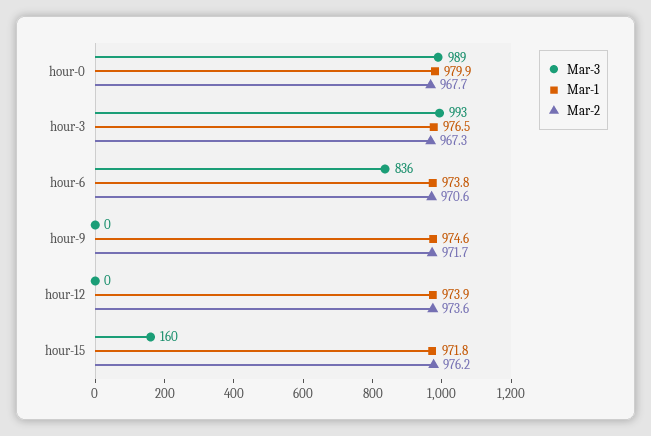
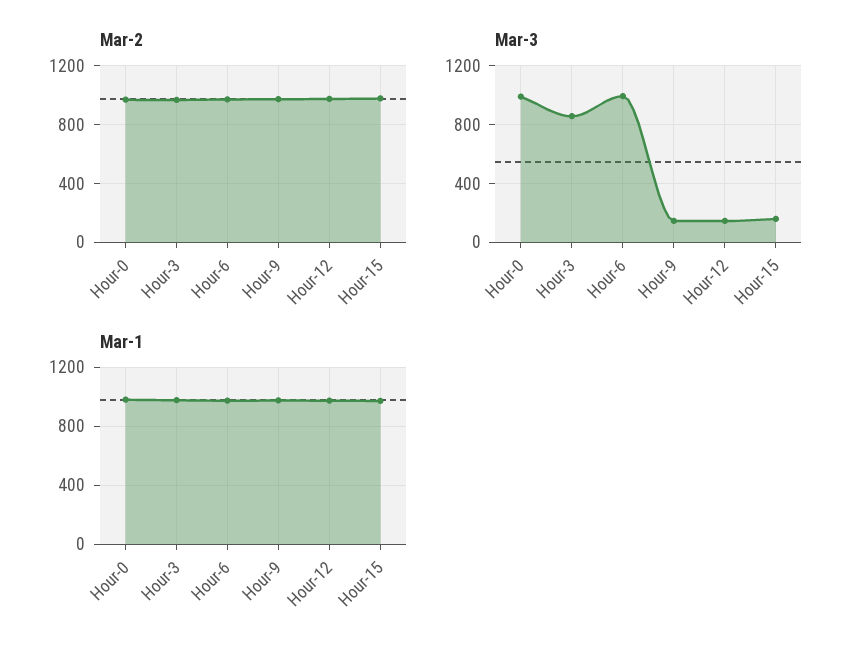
Mar-3, hour-3: 993 -> 850
Mar-3, hour-6: 836 -> 1000
Mar-3, hour-9: 0 -> 150
Mar-3, hour-12: 0 -> 150

